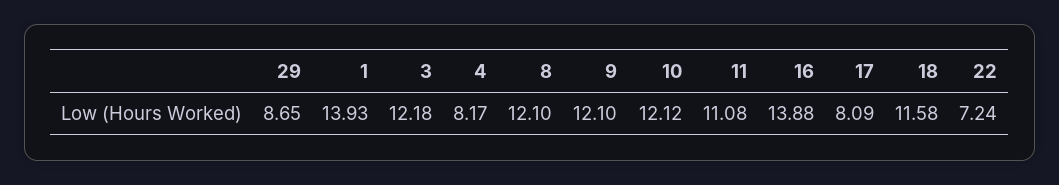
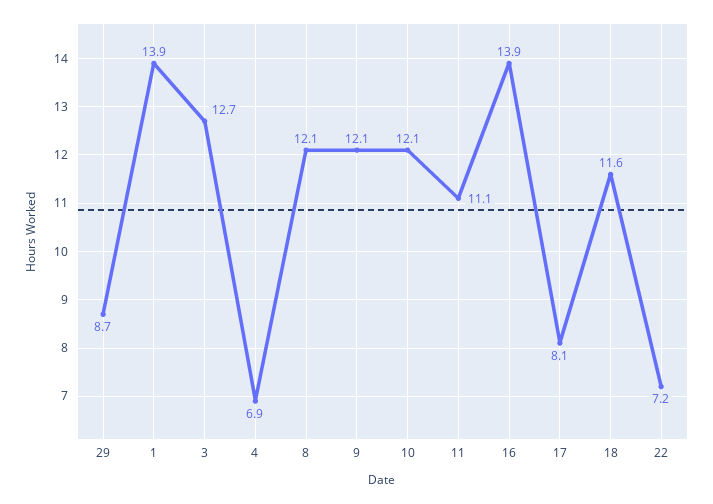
3: 12.18 -> 12.7
4: 8.17 -> 6.9

